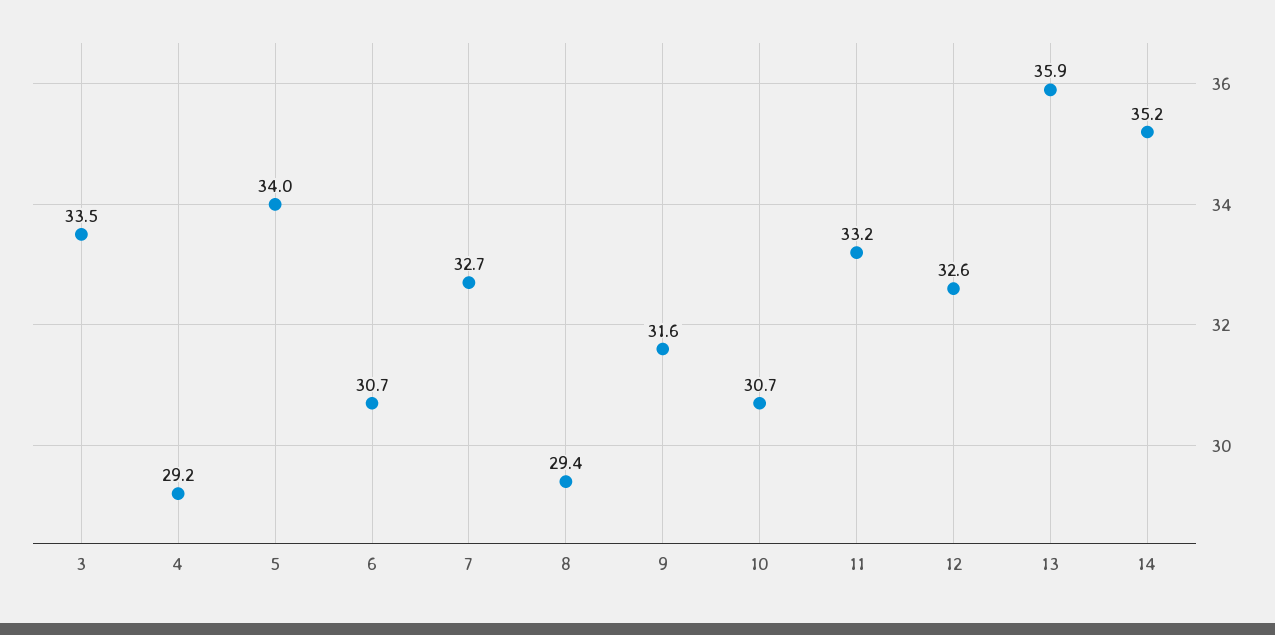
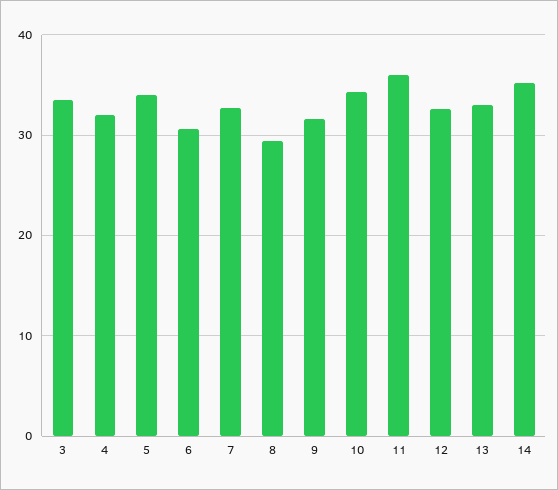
4: 29.2 -> 32
10: 30.7 -> 34
11: 33.2 -> 36
13: 35.9 -> 33

